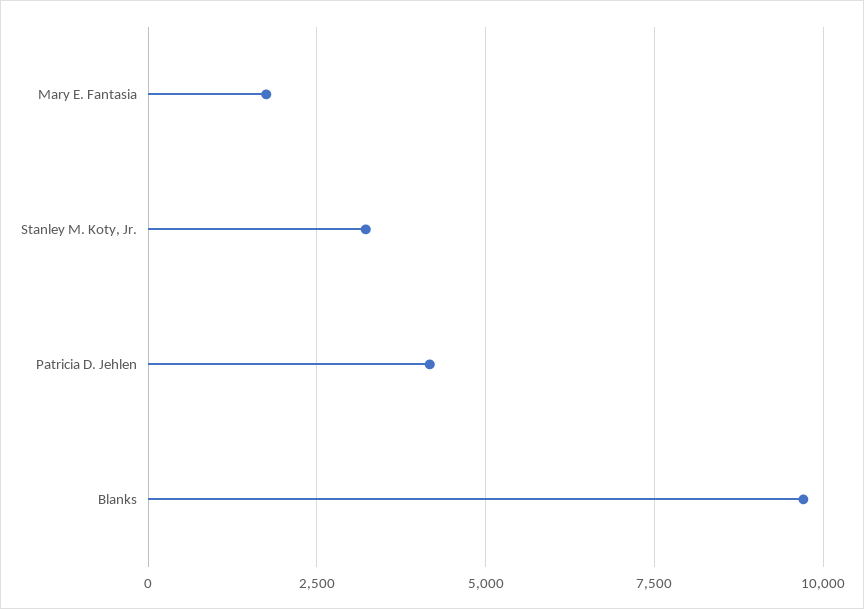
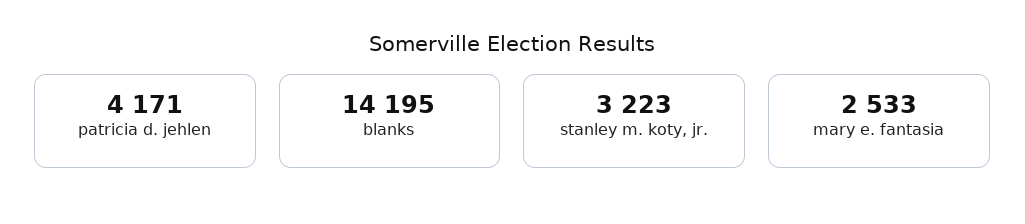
Mary E. Fantasia: 1750 -> 2533
Blanks: 9750 -> 14195

